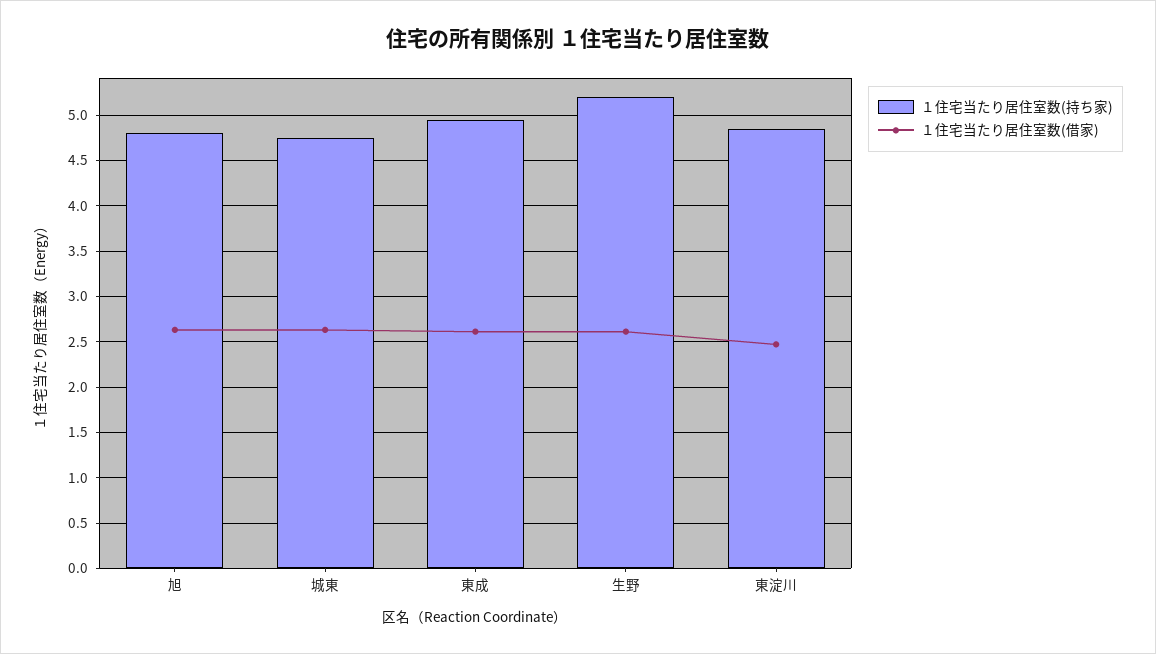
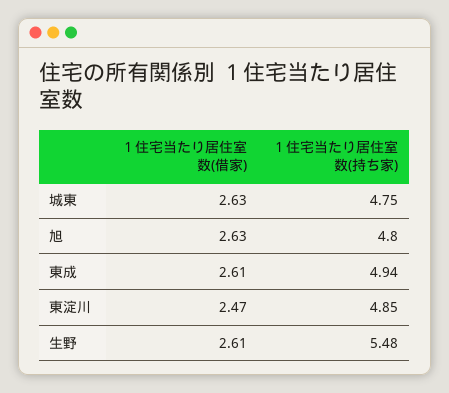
１住宅当たり居住室数(持ち家), 生野: 5.2 -> 5.48

